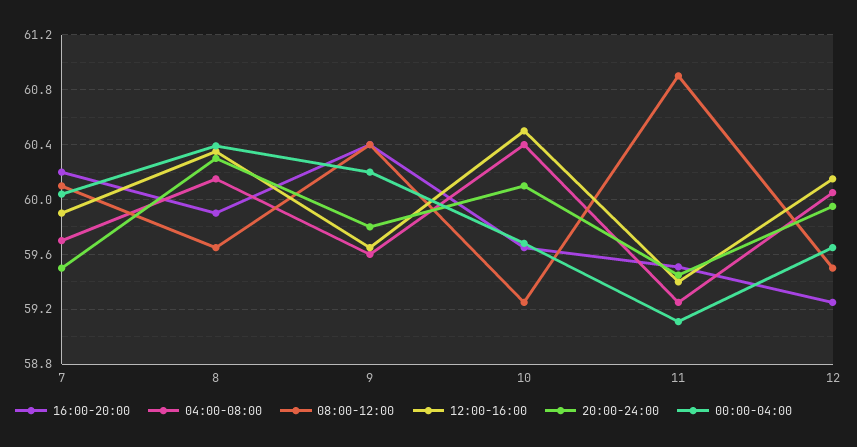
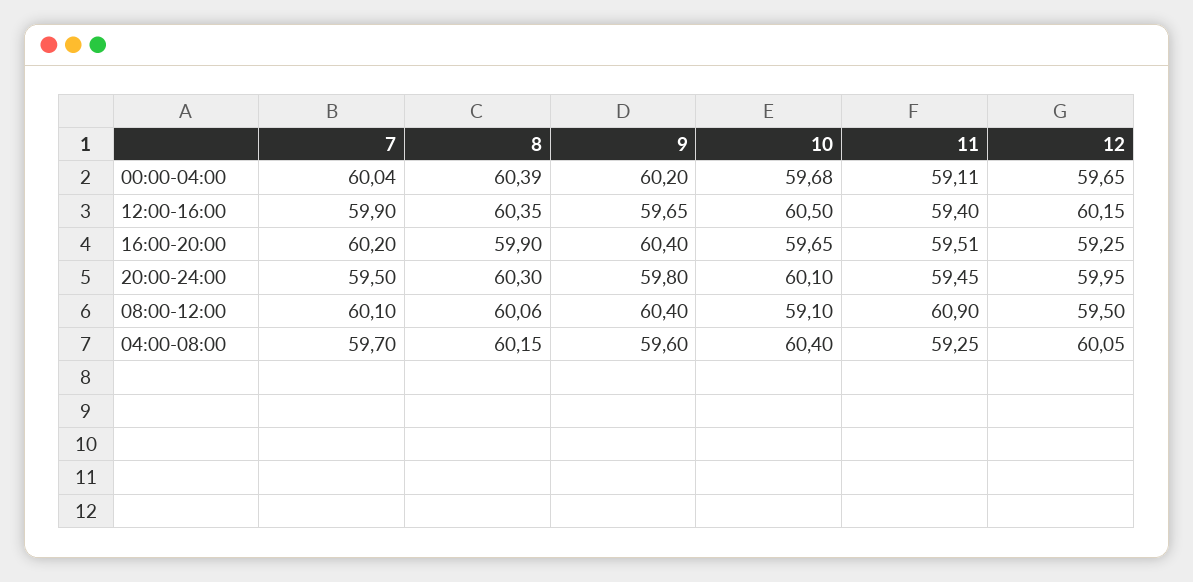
08:00-12:00, 8: 59.65 -> 60.06
08:00-12:00, 10: 59.25 -> 59.1

